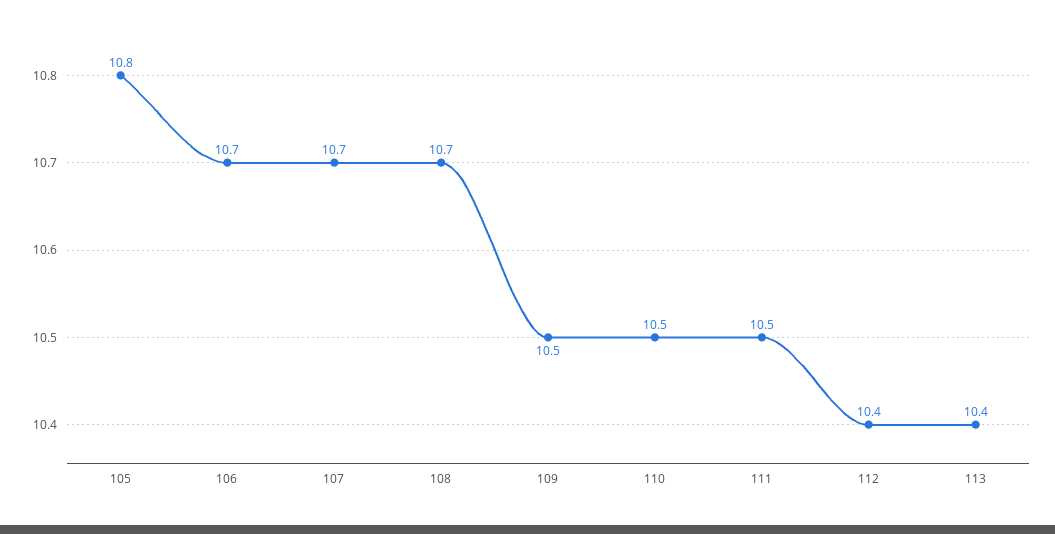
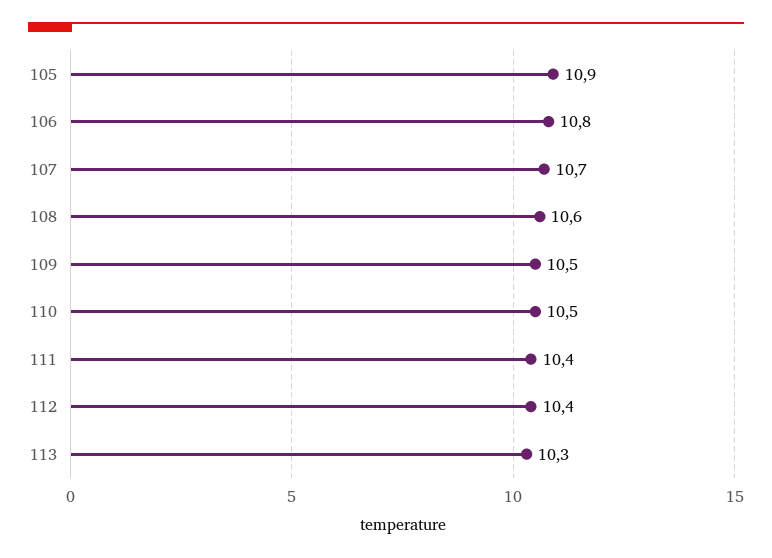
105: 10.8 -> 10.9
106: 10.7 -> 10.8
108: 10.7 -> 10.6
111: 10.5 -> 10.4
113: 10.4 -> 10.3

